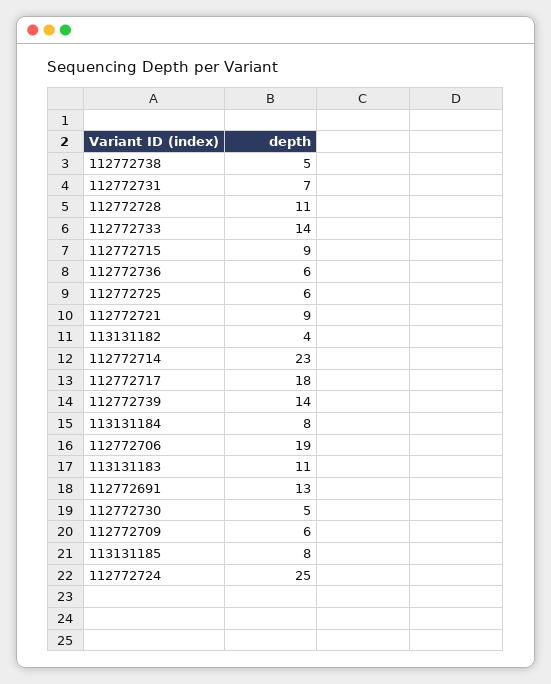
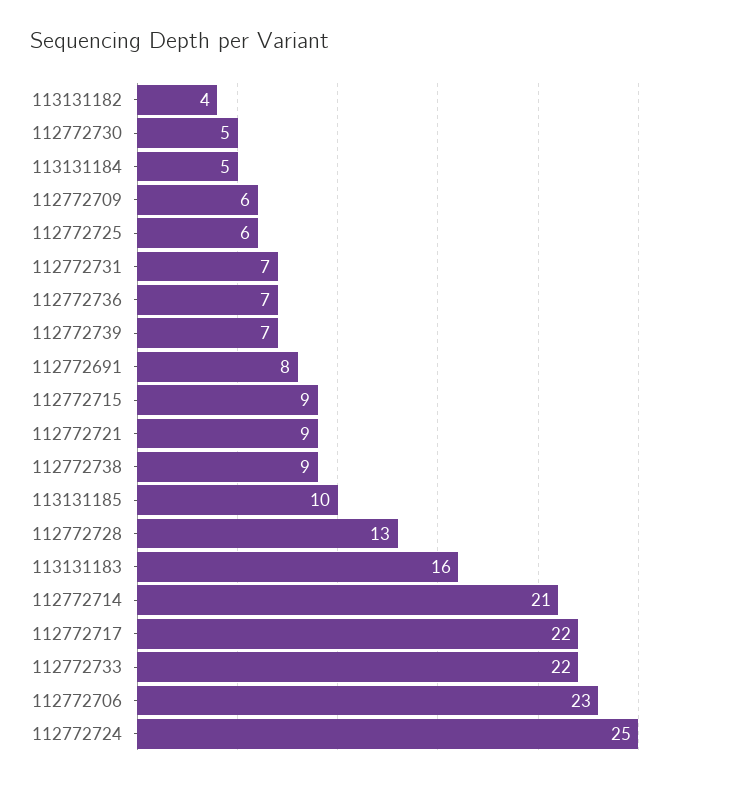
112772738: 5 -> 9
112772728: 11 -> 13
112772733: 14 -> 22
112772736: 6 -> 7
112772714: 23 -> 21
112772717: 18 -> 22
112772739: 14 -> 7
113131184: 8 -> 5
112772706: 19 -> 23
113131183: 11 -> 16
112772691: 13 -> 8
113131185: 8 -> 10

